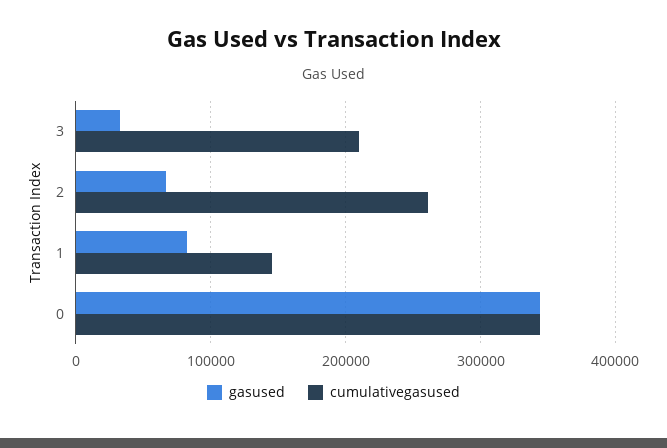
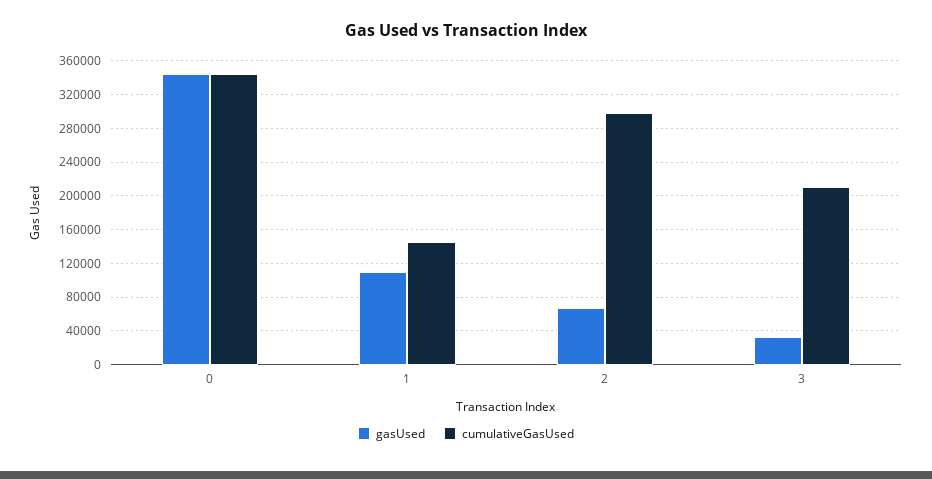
cumulativegasused, 2: 260000 -> 300000
gasused, 1: 80000 -> 110000

